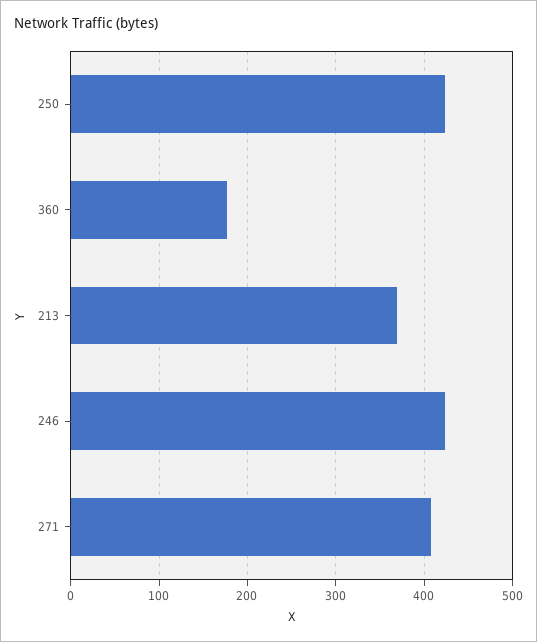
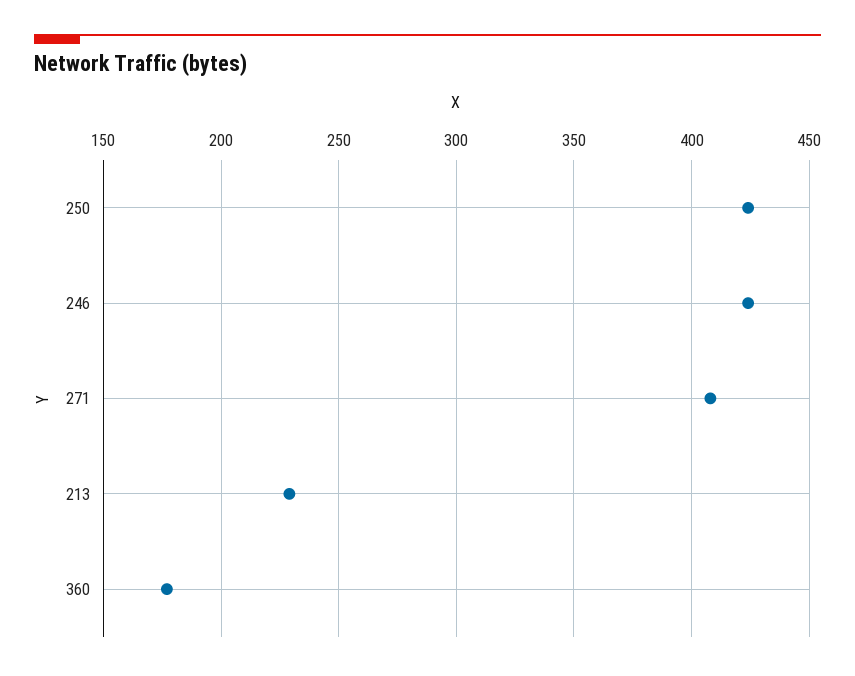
213: 370 -> 230

